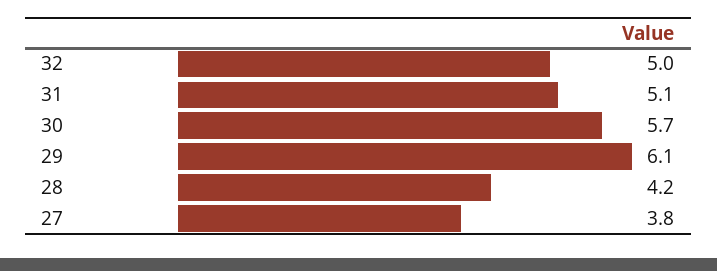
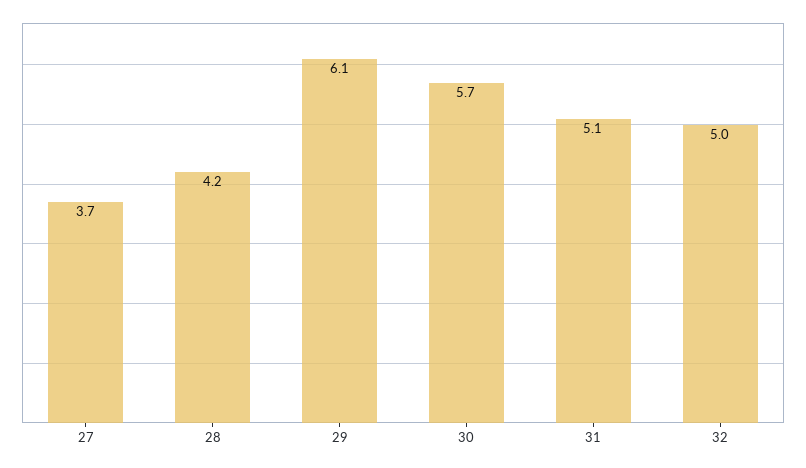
27: 3.8 -> 3.7

